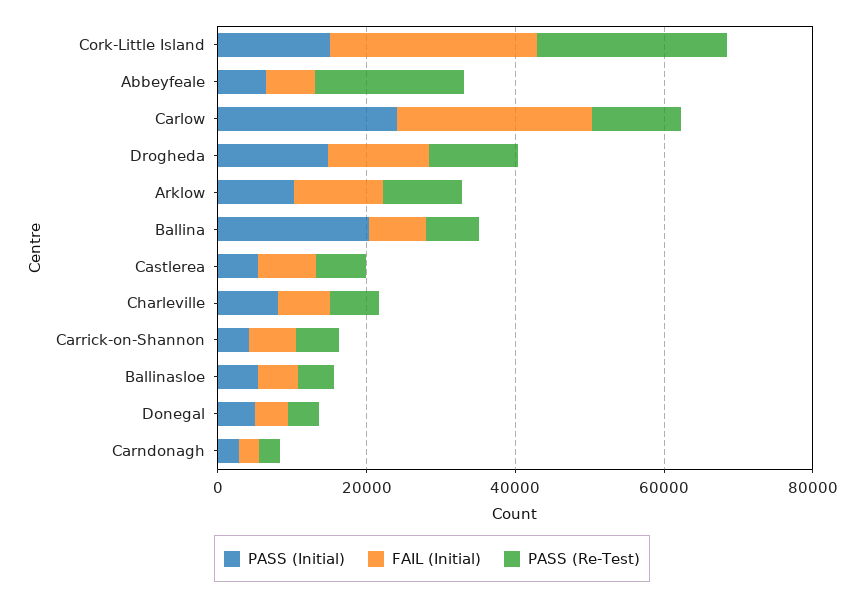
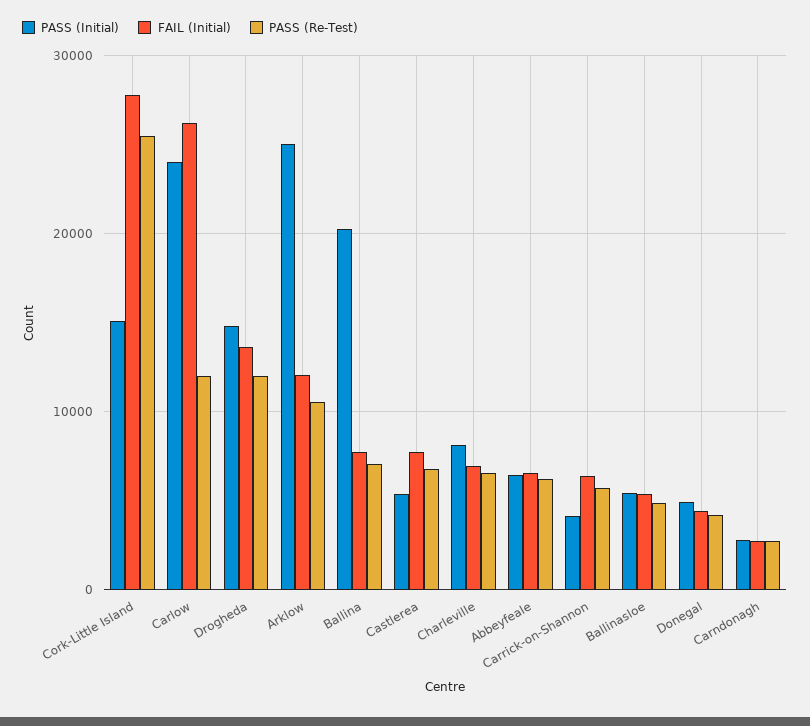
PASS (Re-Test), Abbeyfeale: 20000 -> 6000
PASS (Initial), Arklow: 10000 -> 25000

